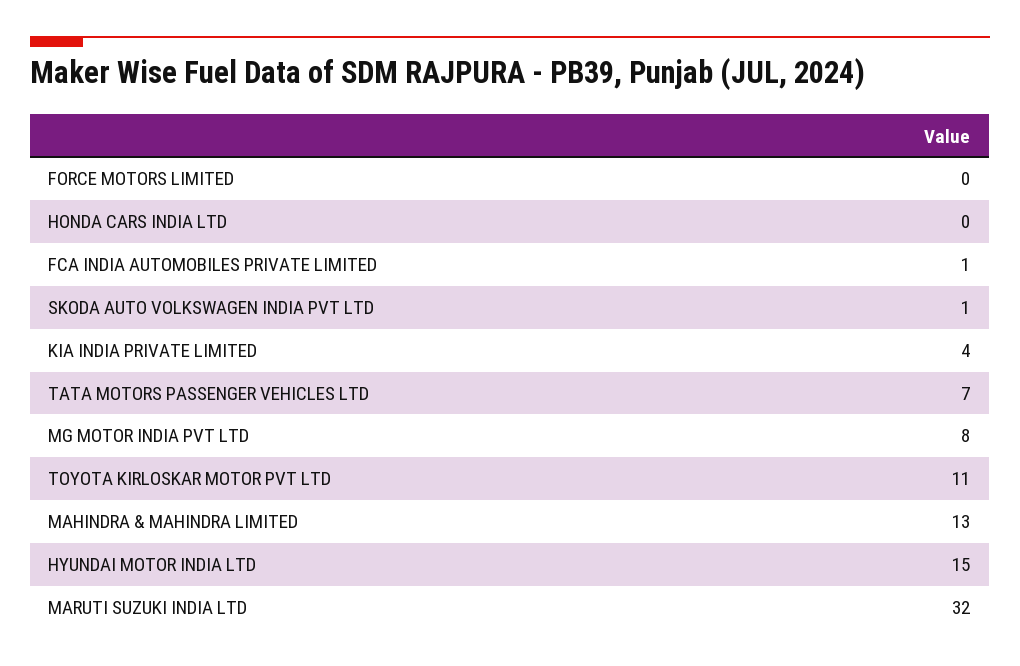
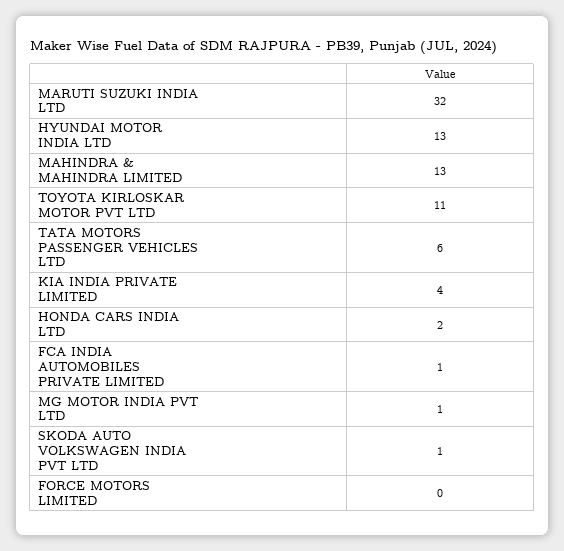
HONDA CARS INDIA LTD: 0 -> 2
TATA MOTORS PASSENGER VEHICLES LTD: 7 -> 6
MG MOTOR INDIA PVT LTD: 8 -> 1
HYUNDAI MOTOR INDIA LTD: 15 -> 13

